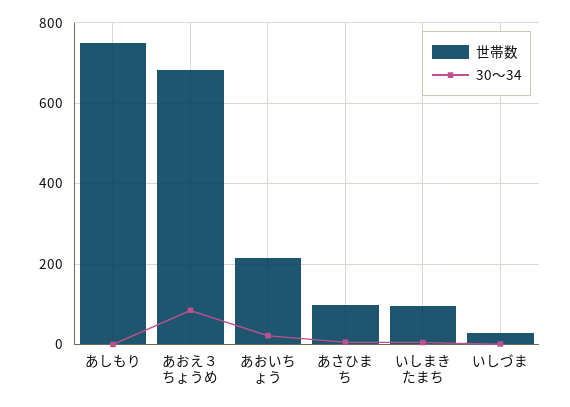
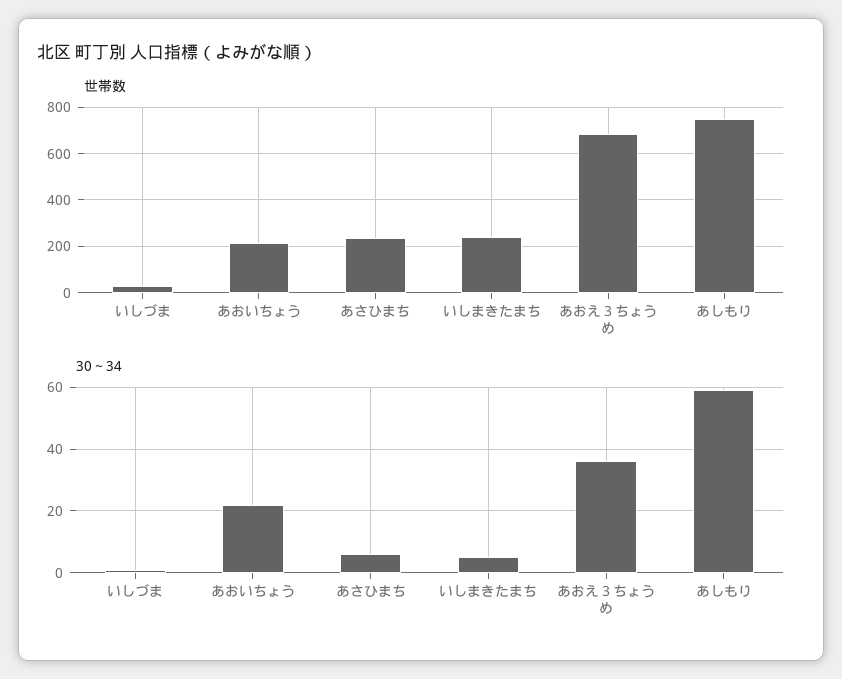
30～34, あしもり: 0 -> 60
30～34, あおえ３ちょうめ: 80 -> 35
世帯数, あさひまち: 100 -> 250
世帯数, いしまきたまち: 100 -> 250

